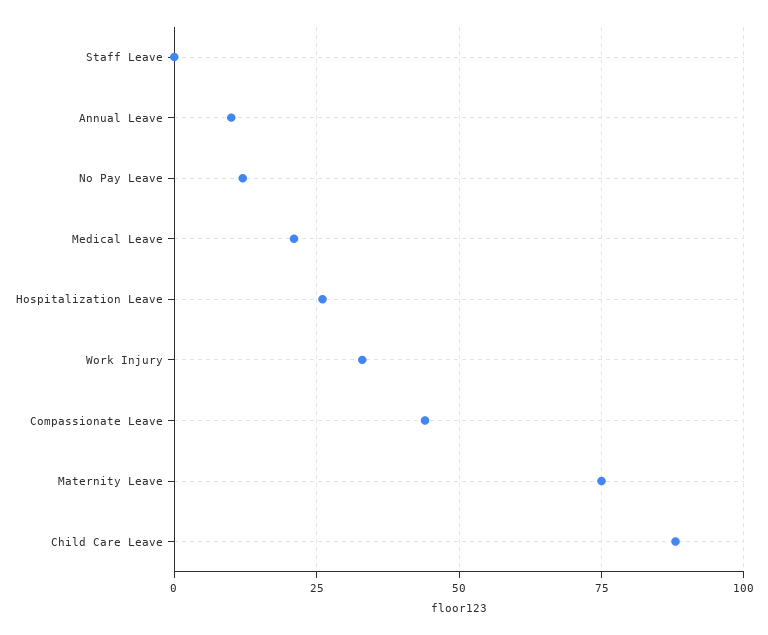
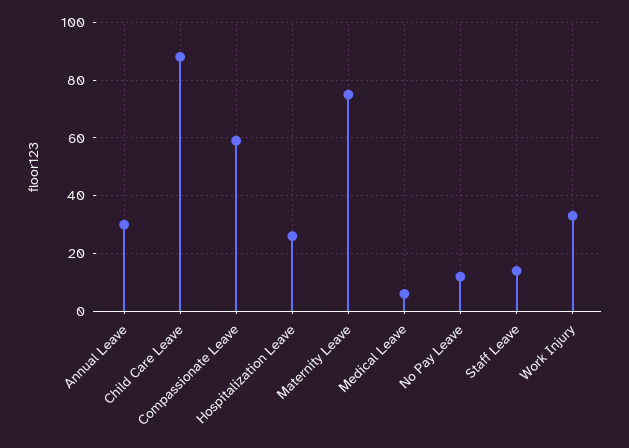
Staff Leave: 0 -> 15
Annual Leave: 10 -> 30
Medical Leave: 20 -> 5
Compassionate Leave: 45 -> 60

